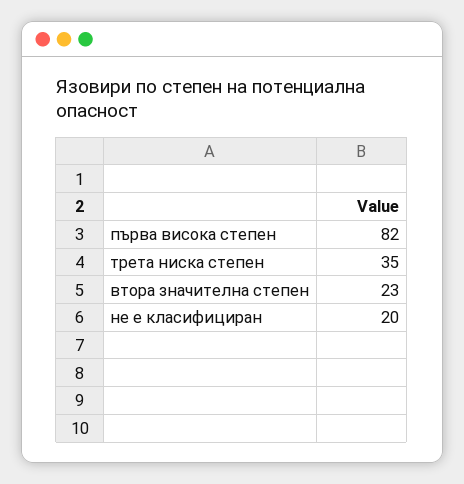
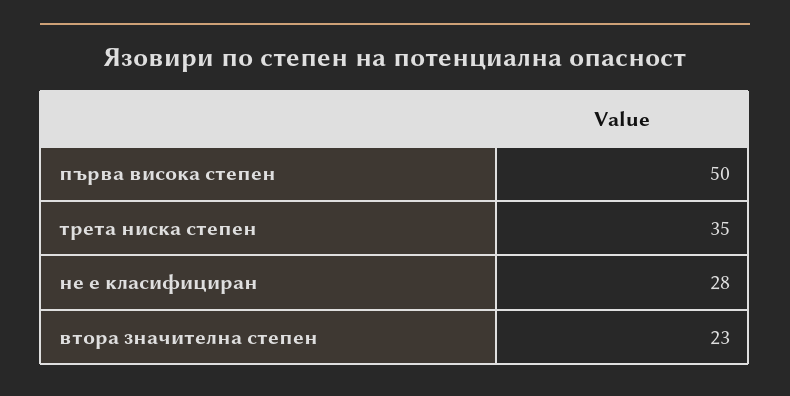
първа висока степен: 82 -> 50
не е класифициран: 20 -> 28

